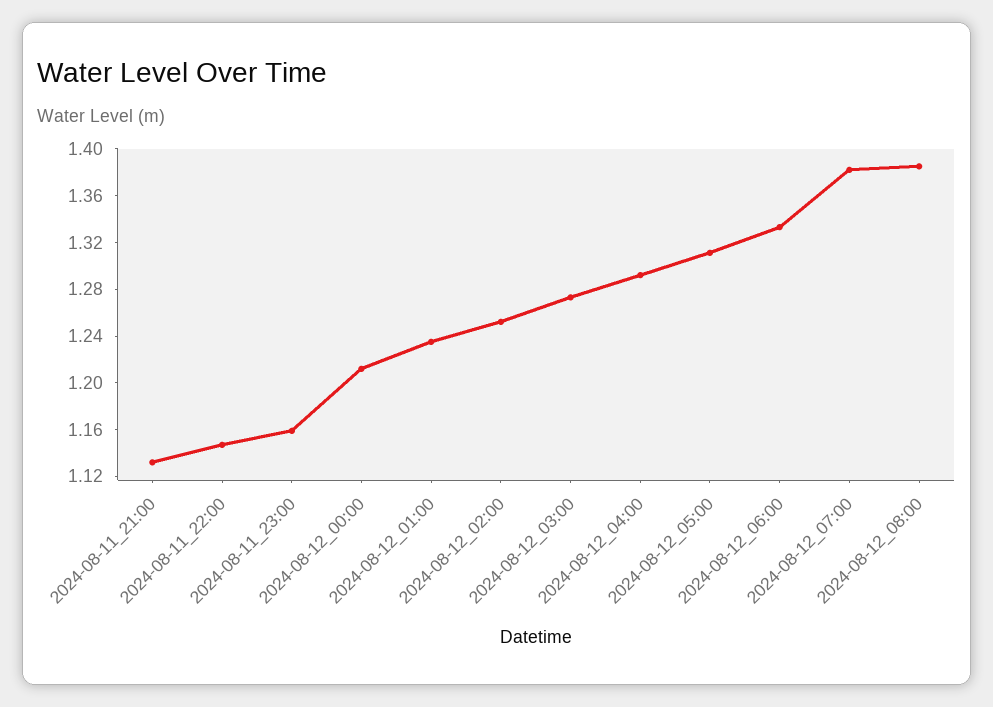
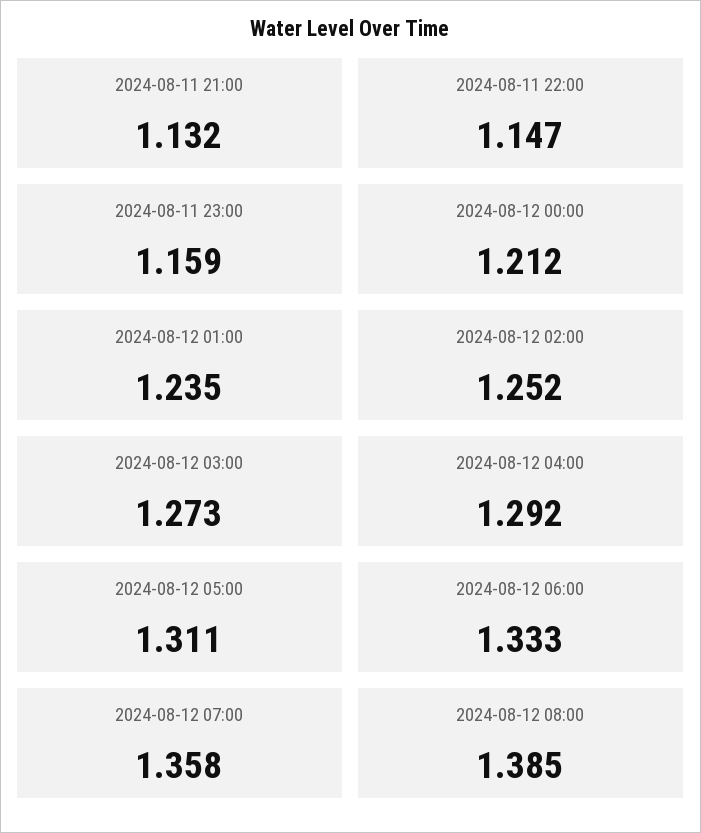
2024-08-12_07:00: 1.38 -> 1.358

